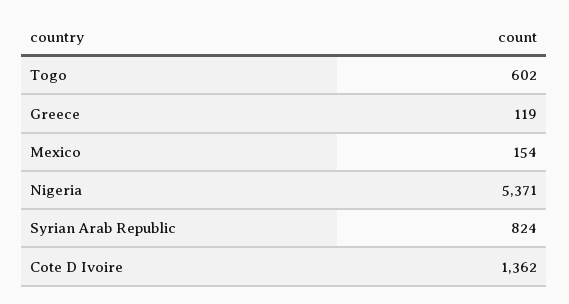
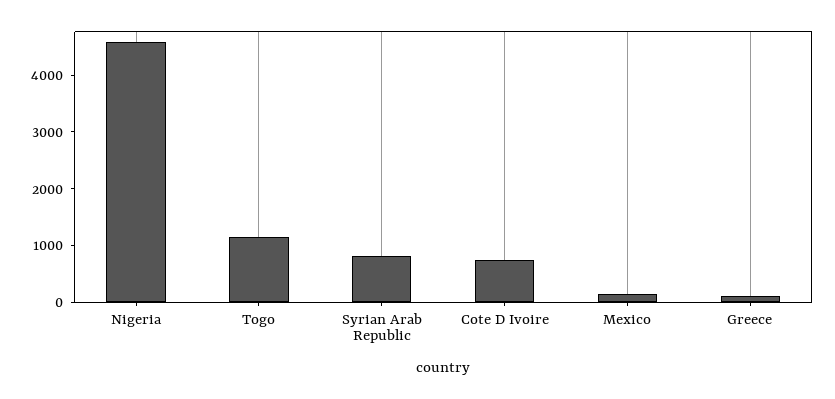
Togo: 602 -> 1200
Nigeria: 5371 -> 4600
Cote D Ivoire: 1362 -> 800

